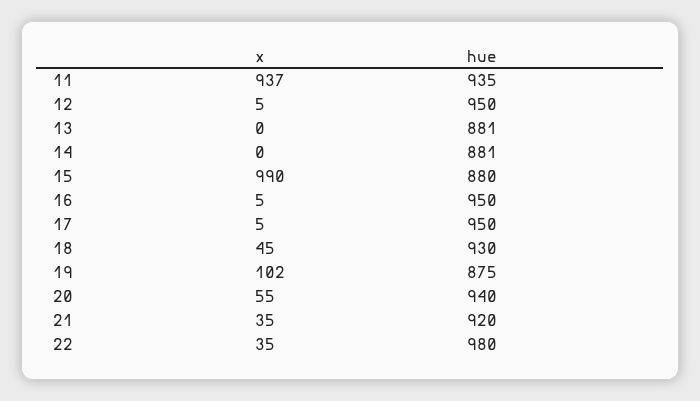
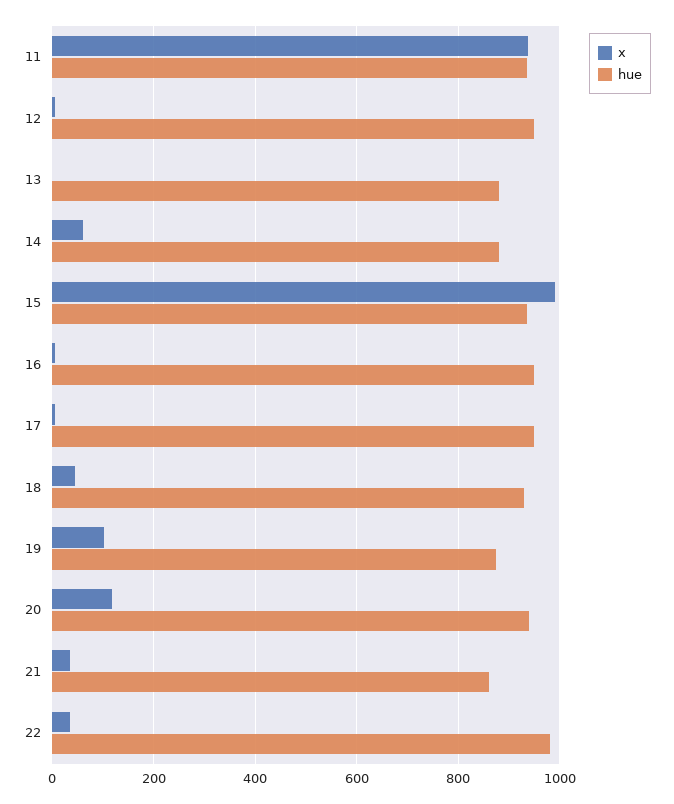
x, 14: 0 -> 60
hue, 15: 880 -> 940
x, 20: 55 -> 120
hue, 21: 920 -> 860

